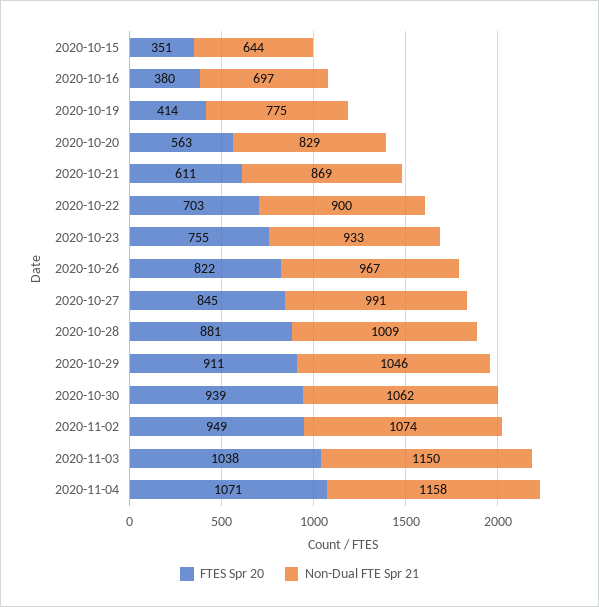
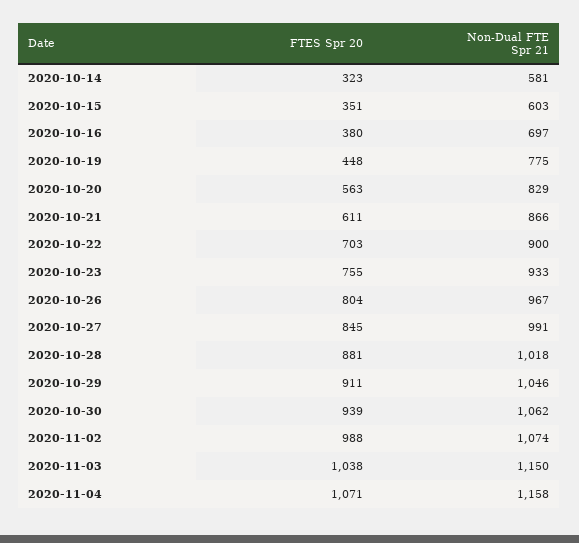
Non-Dual FTE Spr 21, 2020-10-15: 644 -> 603
FTES Spr 20, 2020-10-19: 414 -> 448
Non-Dual FTE Spr 21, 2020-10-21: 869 -> 866
FTES Spr 20, 2020-10-26: 822 -> 804
Non-Dual FTE Spr 21, 2020-10-28: 1009 -> 1018
FTES Spr 20, 2020-11-02: 949 -> 988
FTES Spr 20, 2020-10-14: none -> 323
Non-Dual FTE Spr 21, 2020-10-14: none -> 581

